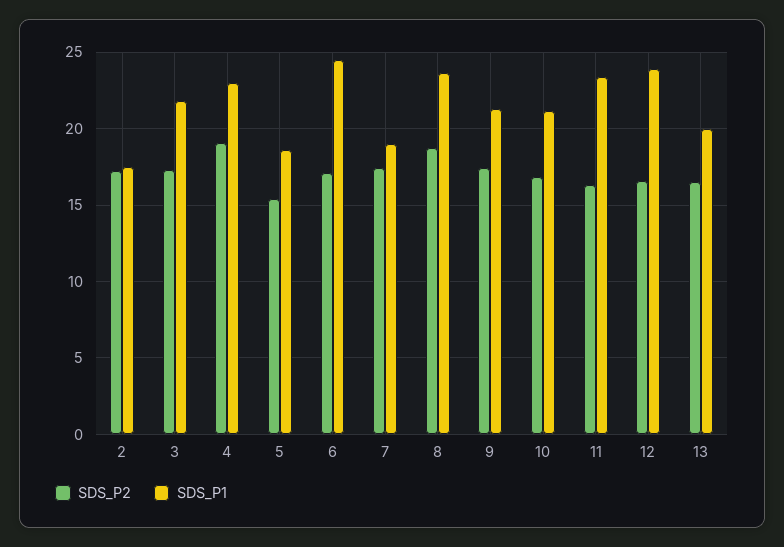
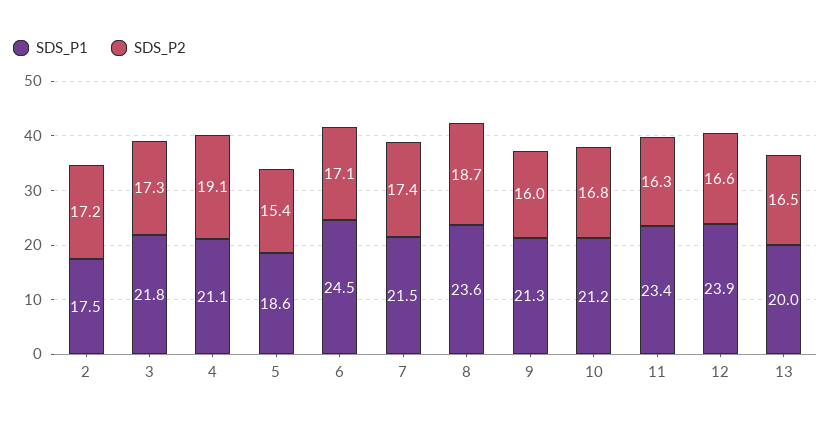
SDS_P1, 4: 23 -> 21.1
SDS_P1, 7: 19 -> 21.5
SDS_P2, 9: 17.5 -> 16

